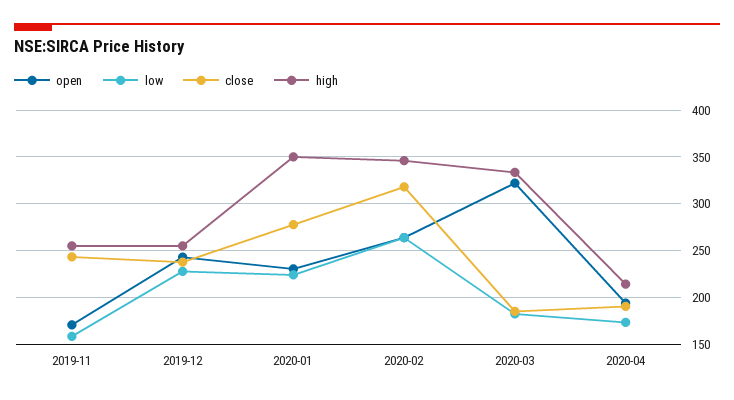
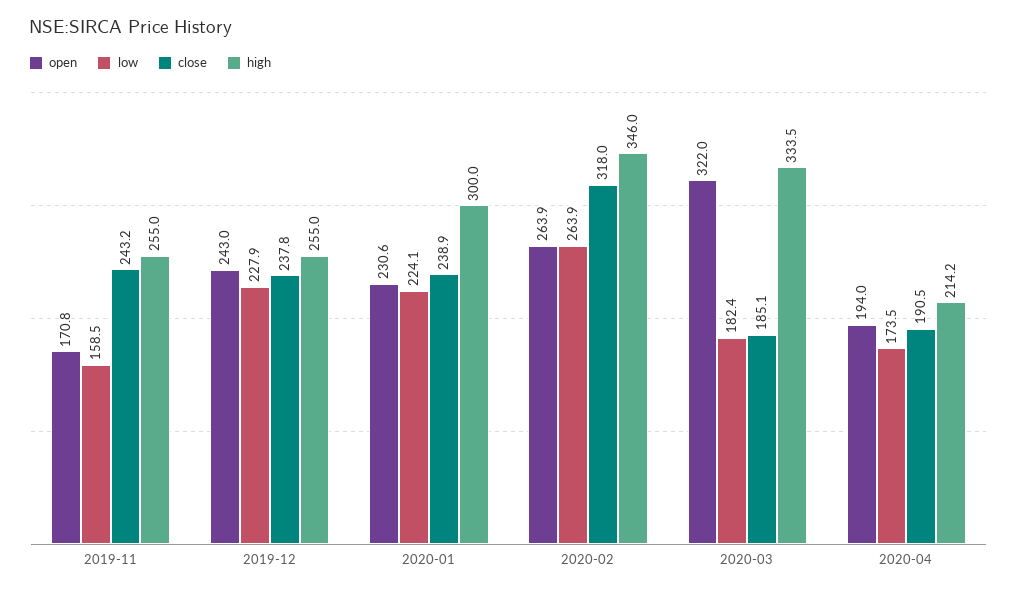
close, 2020-01: 280 -> 238.9
high, 2020-01: 350 -> 300

